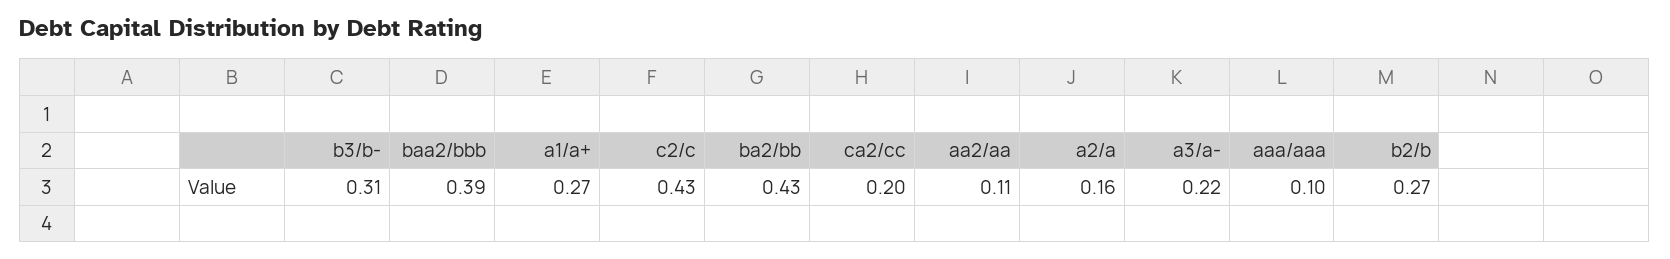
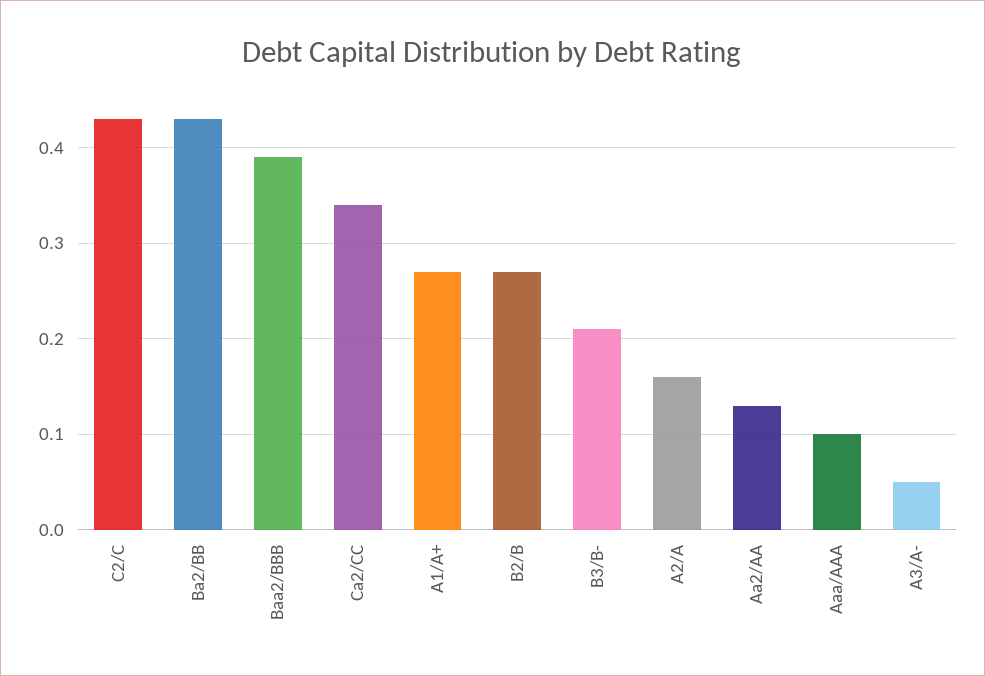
b3/b-: 0.31 -> 0.21
ca2/cc: 0.2 -> 0.34
aa2/aa: 0.11 -> 0.13
a3/a-: 0.22 -> 0.05

